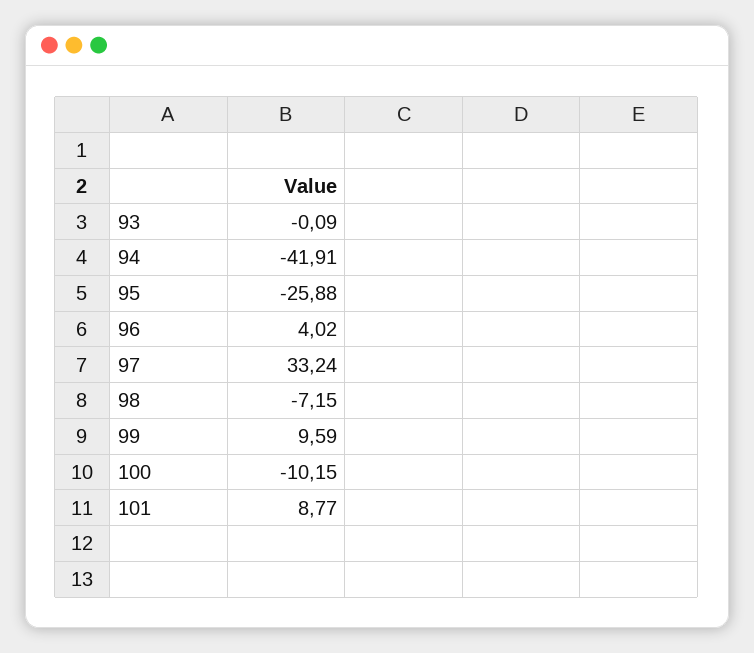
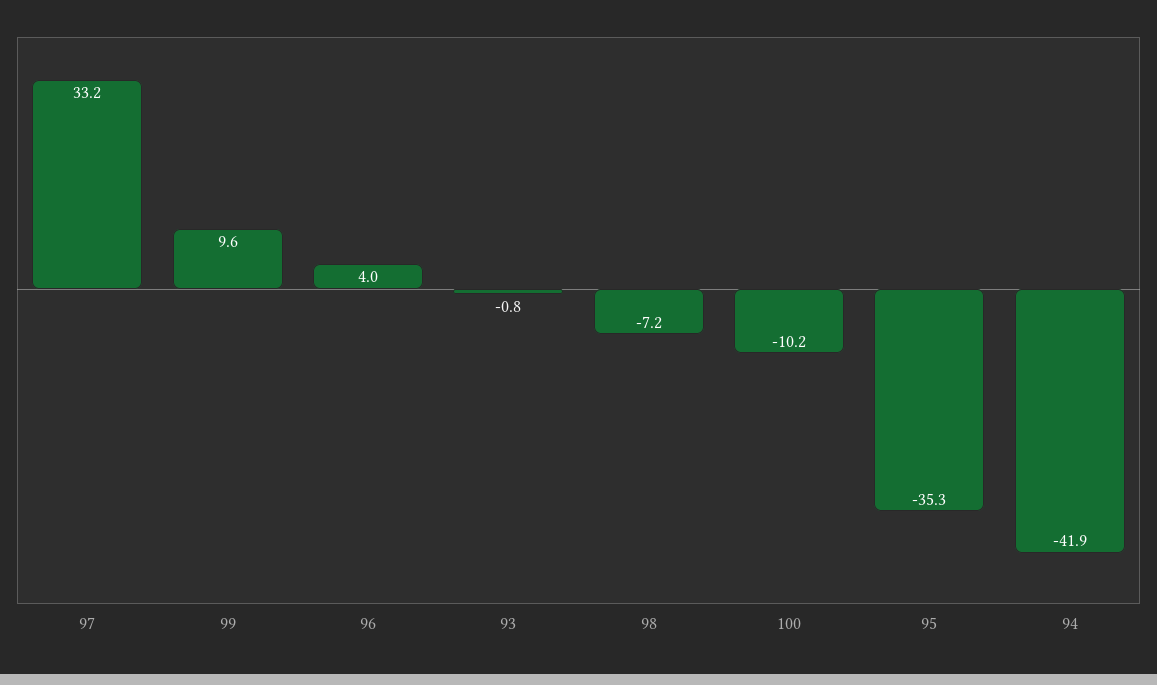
93: -0.09 -> -0.8
95: -25.88 -> -35.3
101: 8.77 -> none

